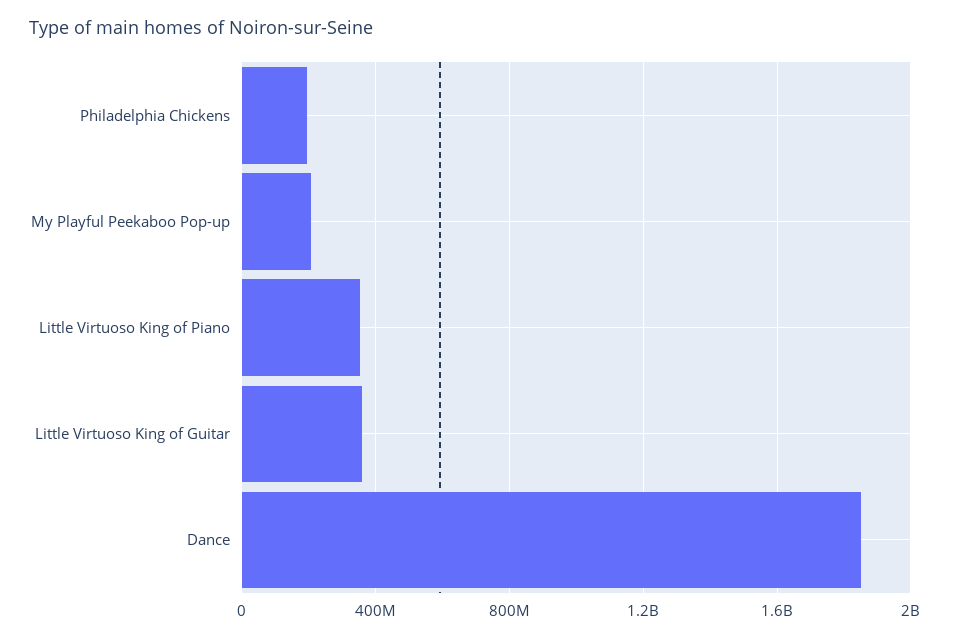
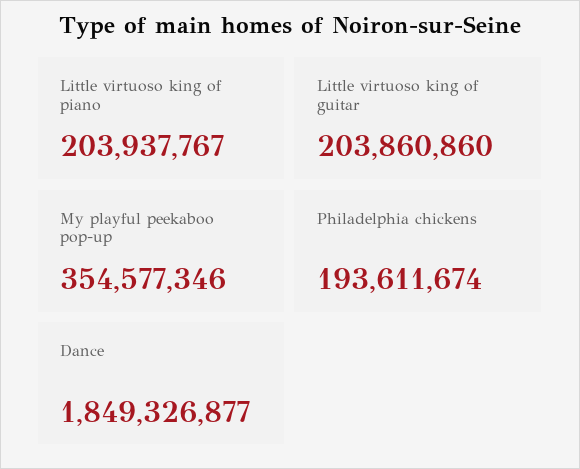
My Playful Peekaboo Pop-up: 200000000 -> 354577346
Little Virtuoso King of Piano: 350000000 -> 203937767
Little Virtuoso King of Guitar: 350000000 -> 203860860

